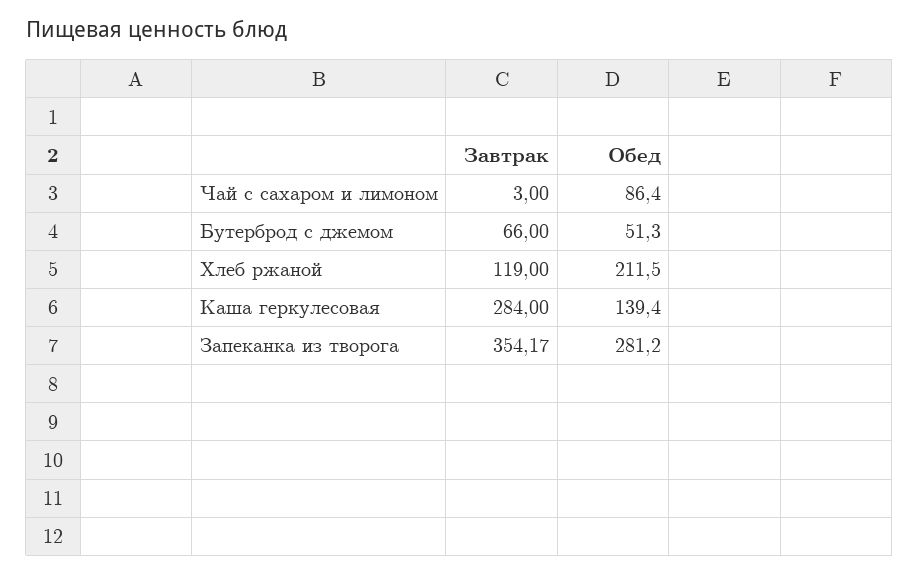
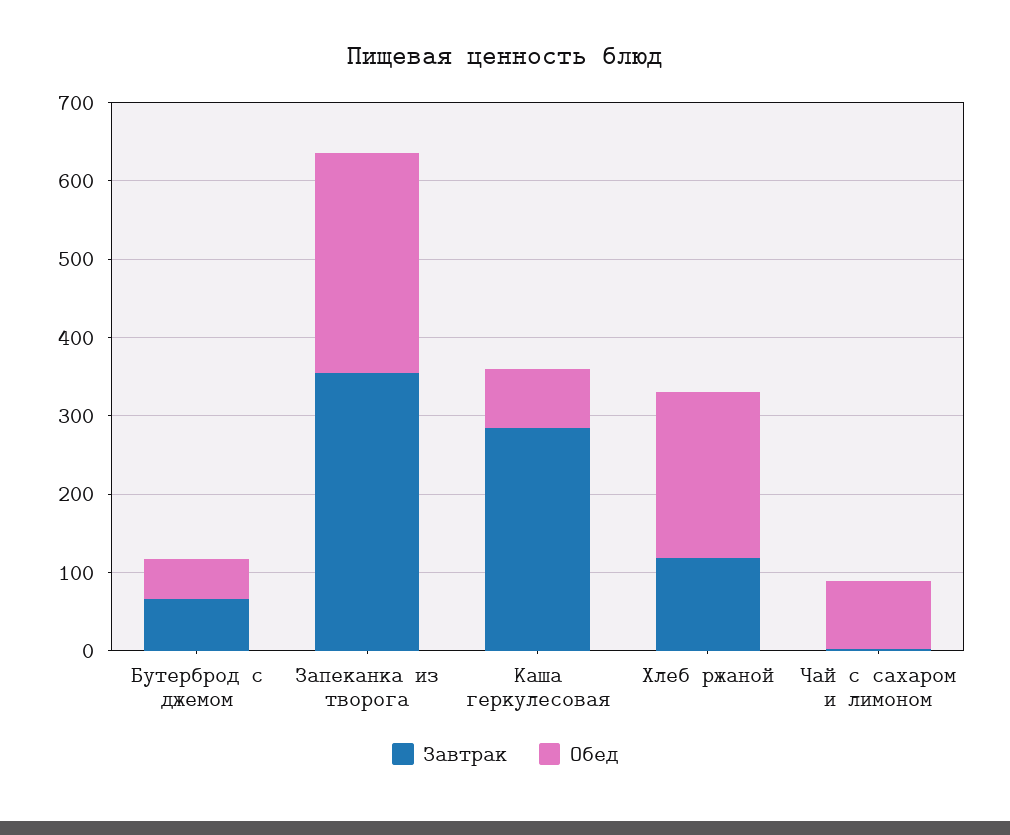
Обед, Каша геркулесовая: 139.4 -> 80

